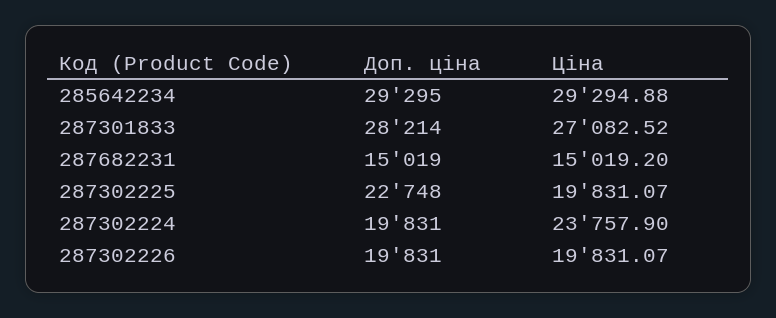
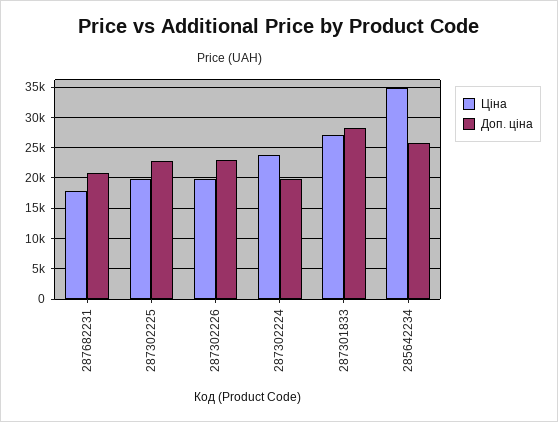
Доп. ціна, 285642234: 29295 -> 26000
Ціна, 285642234: 29294.88 -> 35000
Доп. ціна, 287682231: 15019 -> 21000
Ціна, 287682231: 15019.2 -> 18000
Доп. ціна, 287302226: 19831 -> 23000

